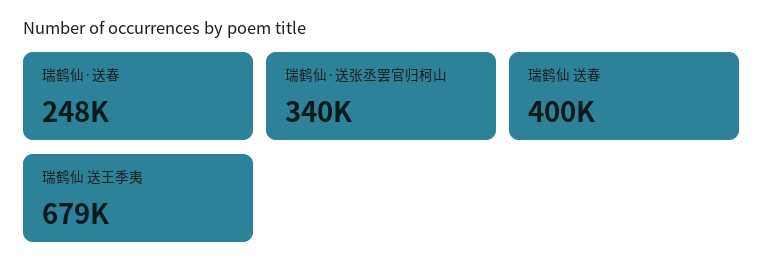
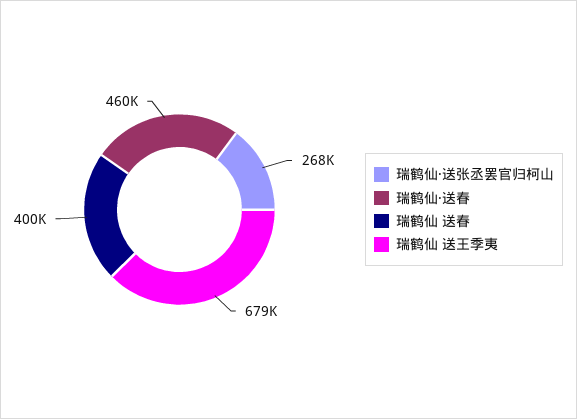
瑞鹤仙·送春: 248000 -> 460000
瑞鹤仙·送张丞罢官归柯山: 340000 -> 268000

